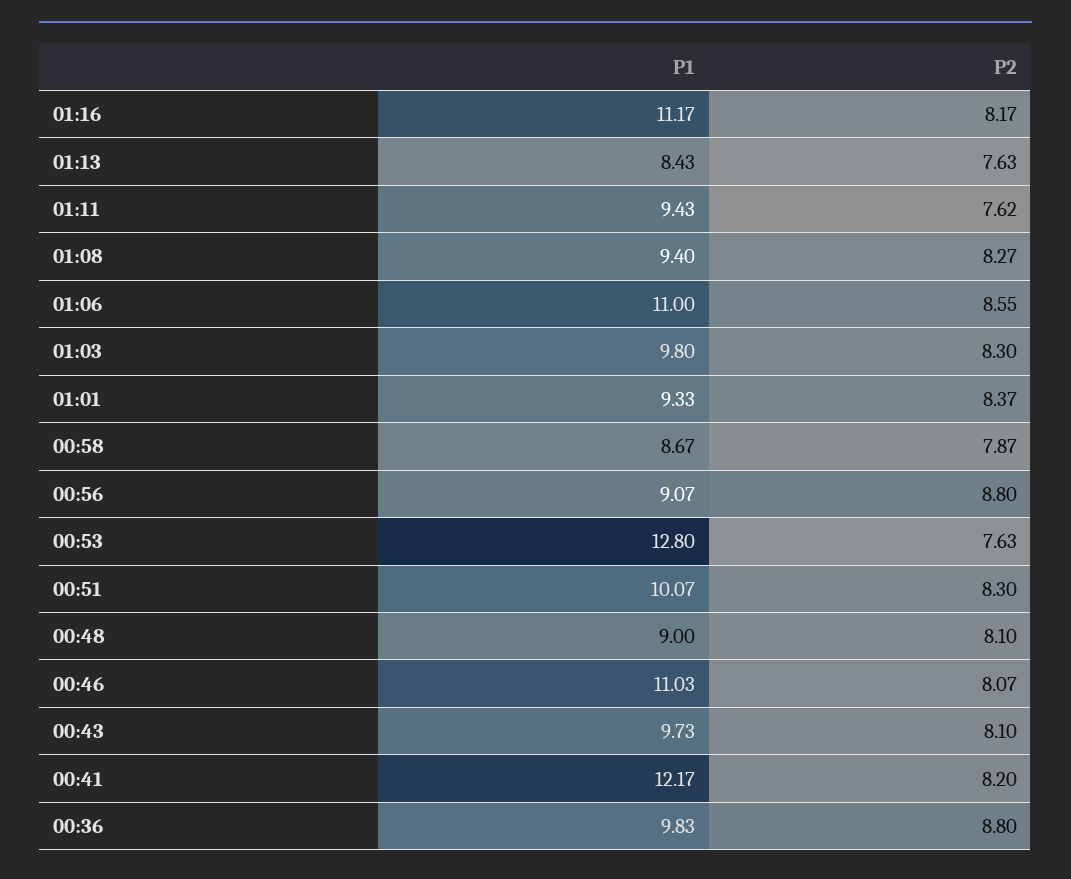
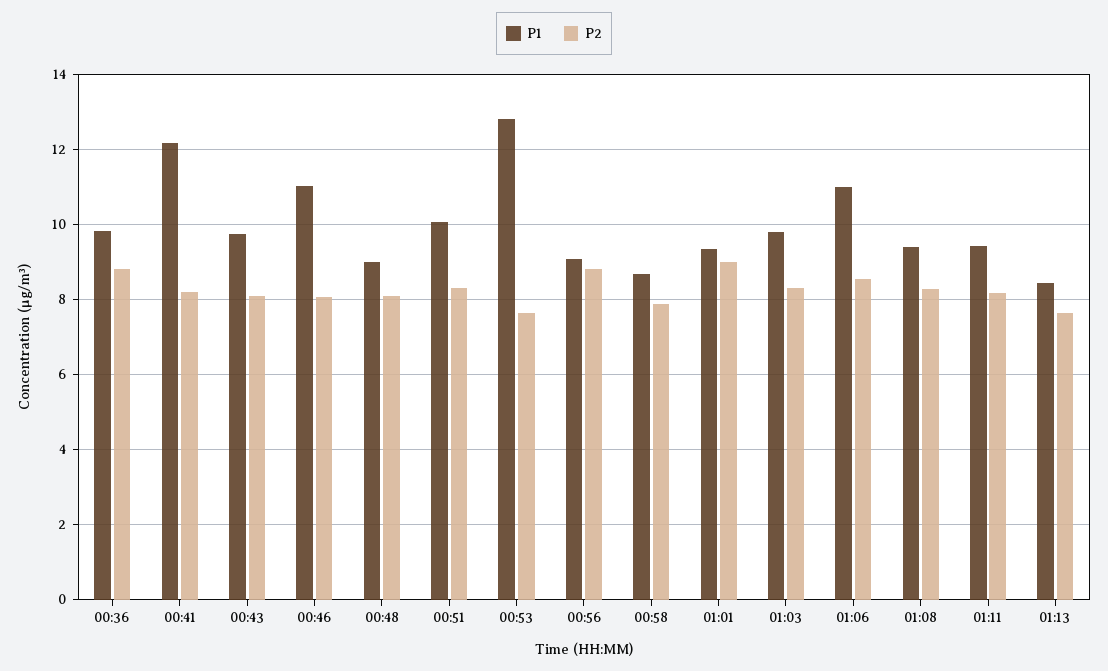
P1, 01:16: 11.17 -> none
P2, 01:16: 8.17 -> none
P2, 01:11: 7.62 -> 8.2
P2, 01:01: 8.37 -> 9

